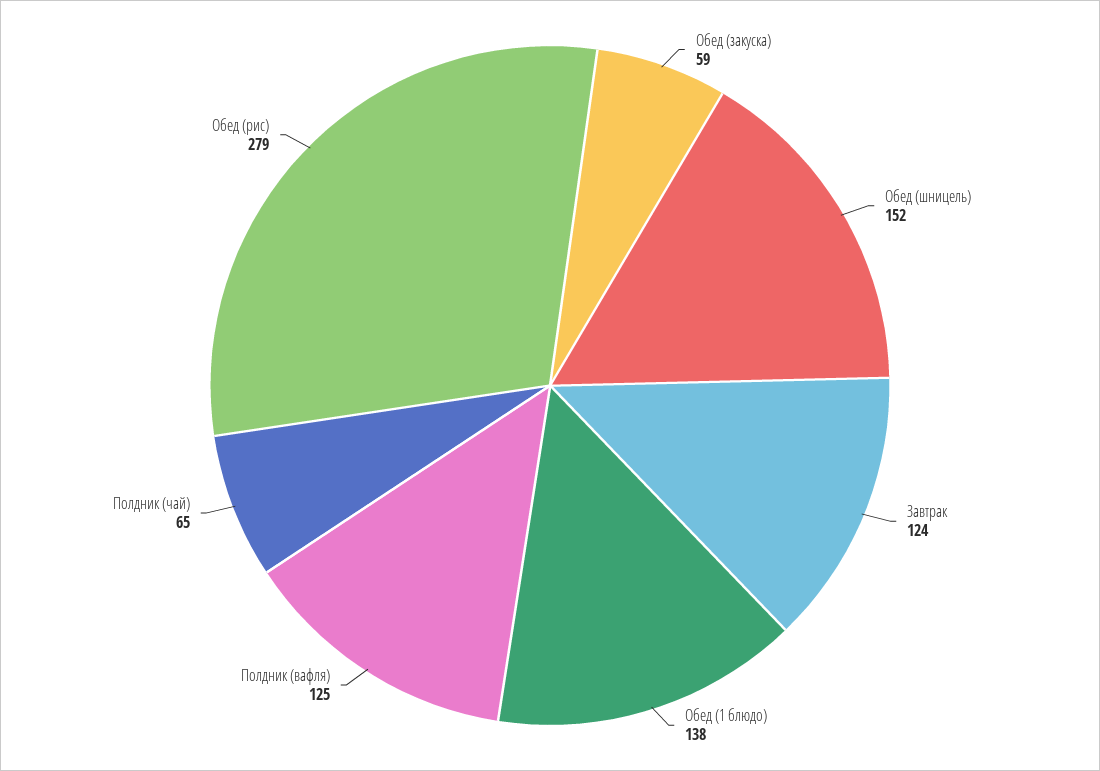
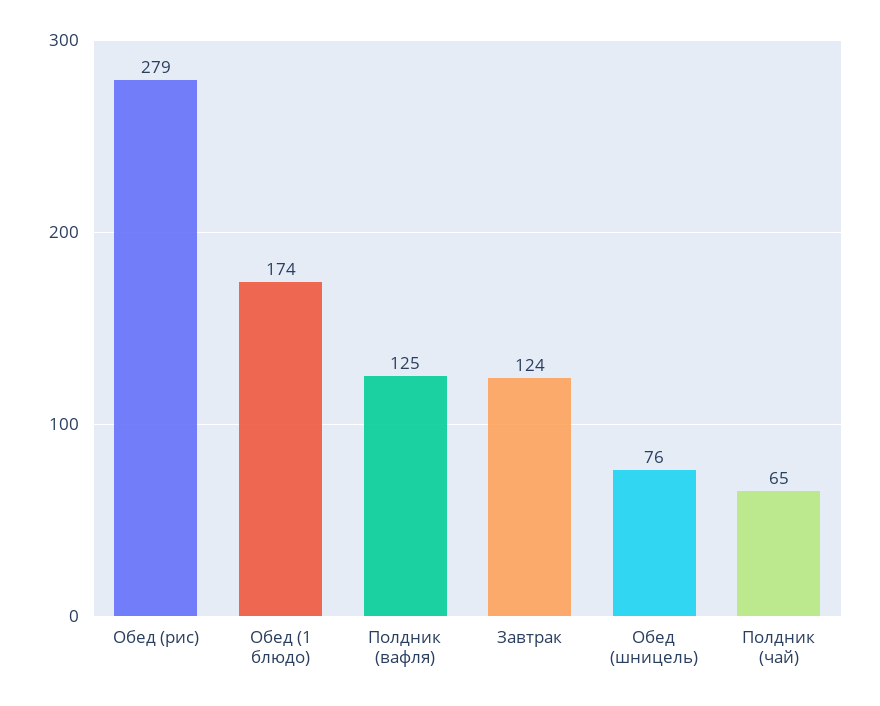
Обед (закуска): 59 -> none
Обед (шницель): 152 -> 76
Обед (1 блюдо): 138 -> 174

